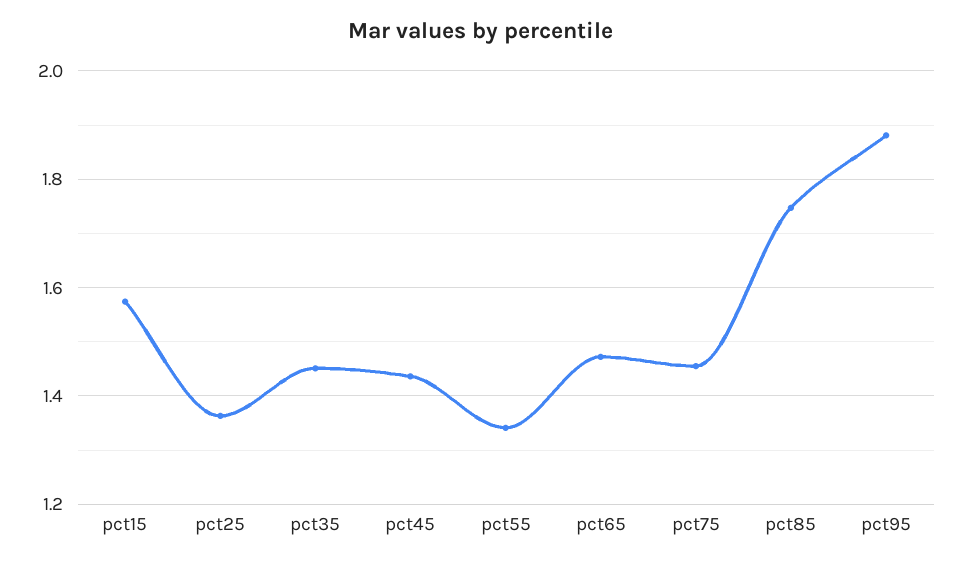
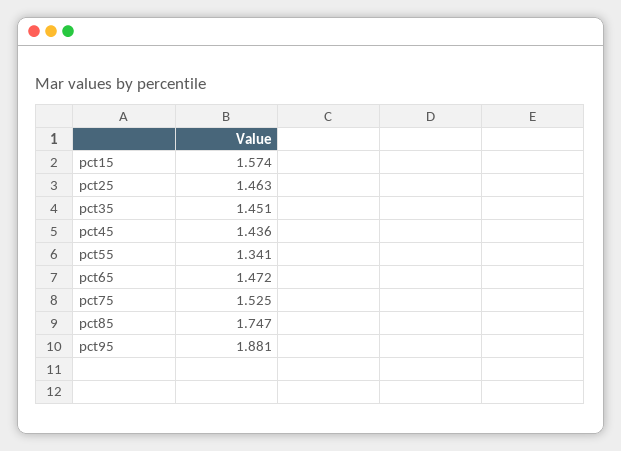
pct25: 1.36 -> 1.463
pct75: 1.46 -> 1.525

